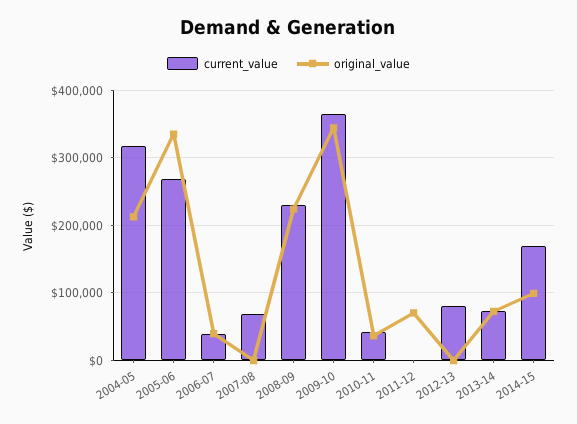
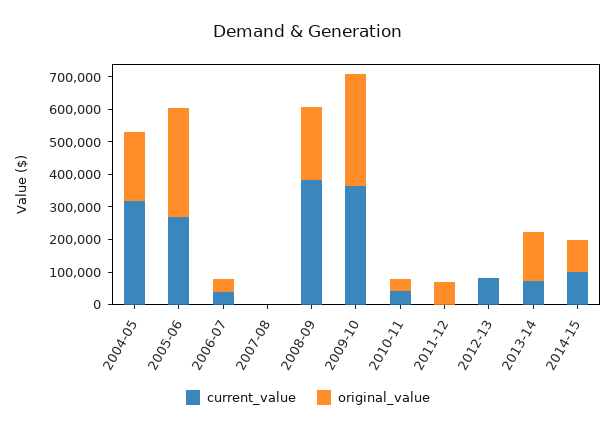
current_value, 2007-08: 70000 -> 0
current_value, 2008-09: 230000 -> 375000
original_value, 2013-14: 70000 -> 150000
current_value, 2014-15: 170000 -> 100000

